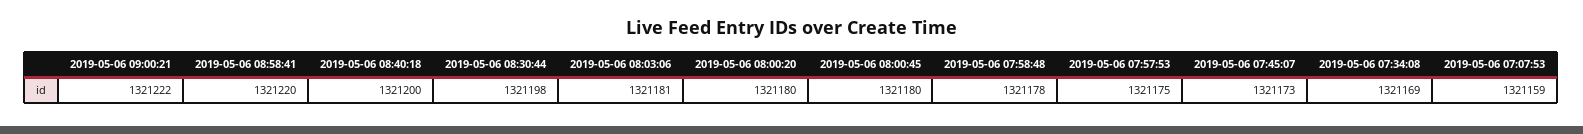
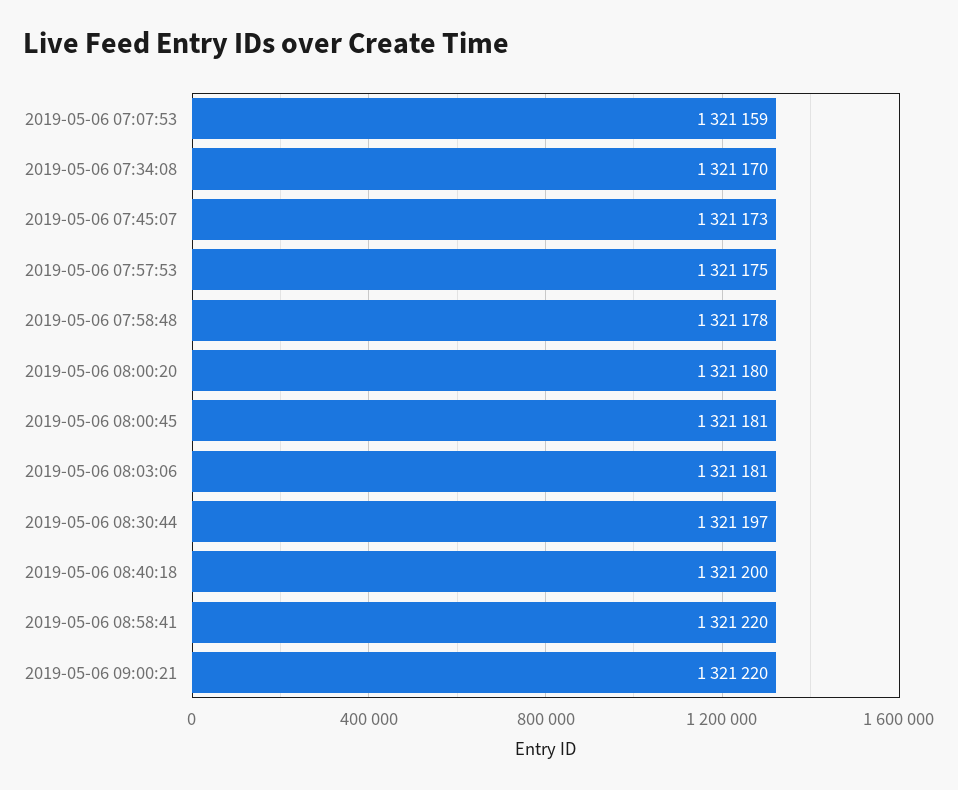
2019-05-06 09:00:21: 1321222 -> 1321220
2019-05-06 08:30:44: 1321198 -> 1321197
2019-05-06 08:00:45: 1321180 -> 1321181
2019-05-06 07:34:08: 1321169 -> 1321170

